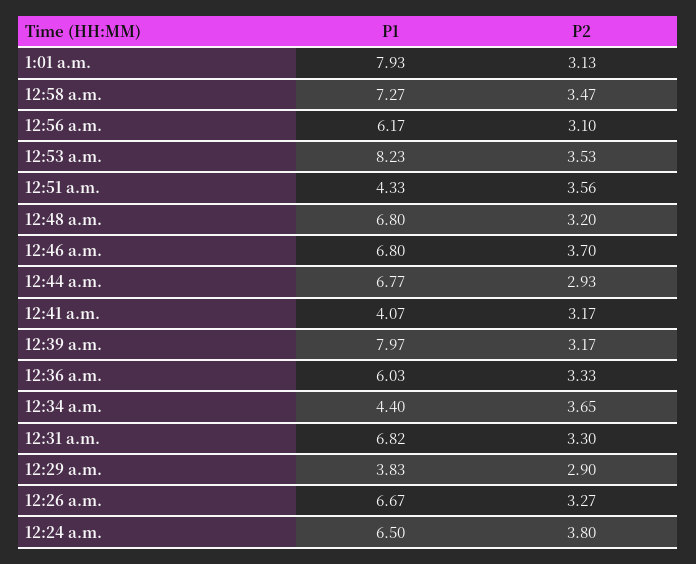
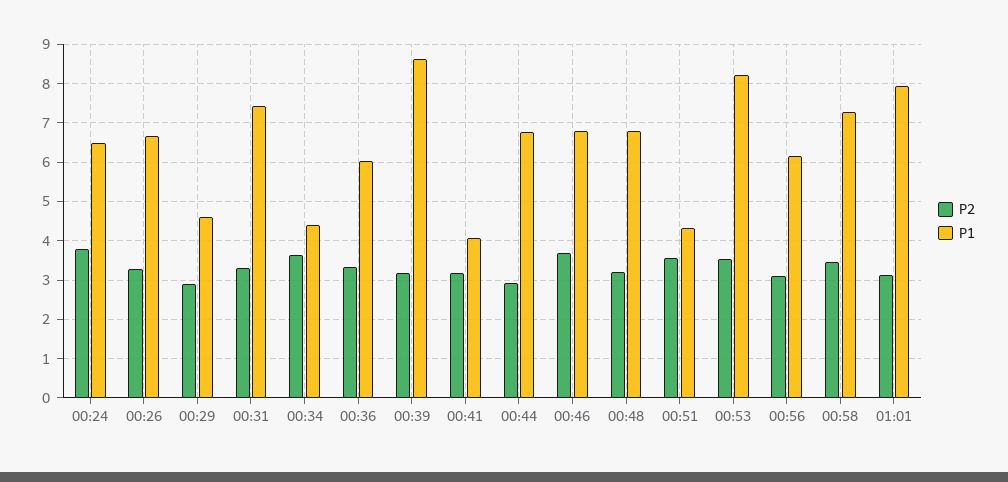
P1, 12:39 a.m.: 7.97 -> 8.6
P1, 12:31 a.m.: 6.82 -> 7.4
P1, 12:29 a.m.: 3.83 -> 4.6

